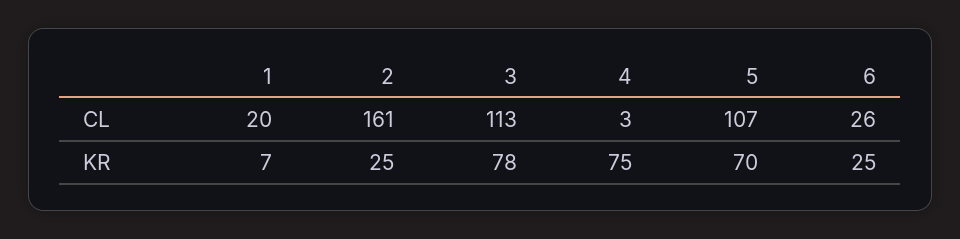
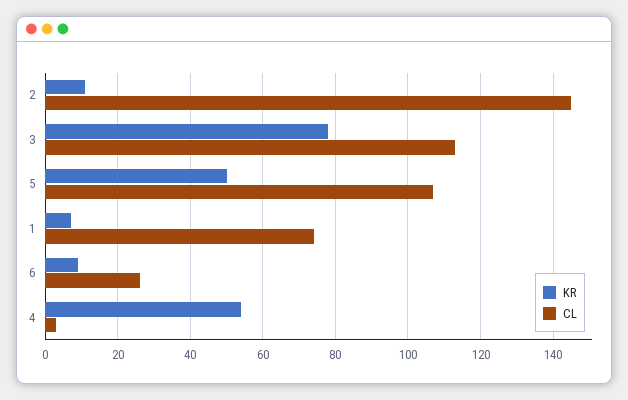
CL, 1: 20 -> 75
CL, 2: 161 -> 145
KR, 2: 25 -> 10
KR, 4: 75 -> 55
KR, 5: 70 -> 50
KR, 6: 25 -> 10

